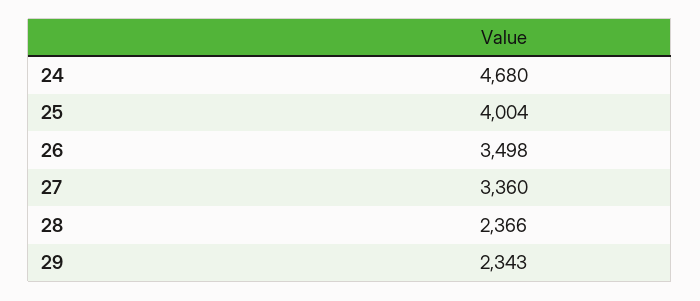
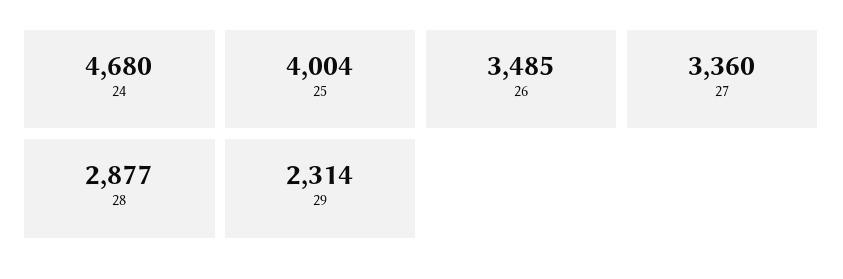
26: 3498 -> 3485
28: 2366 -> 2877
29: 2343 -> 2314

